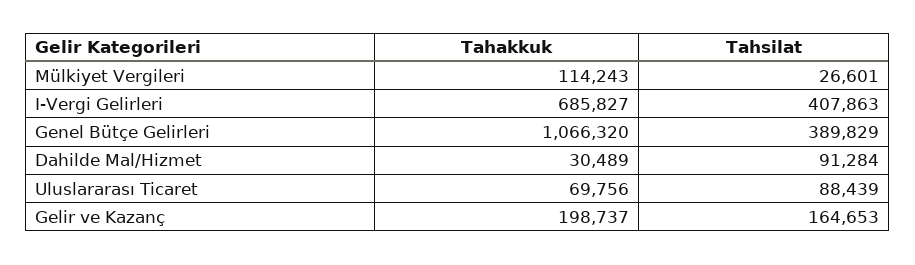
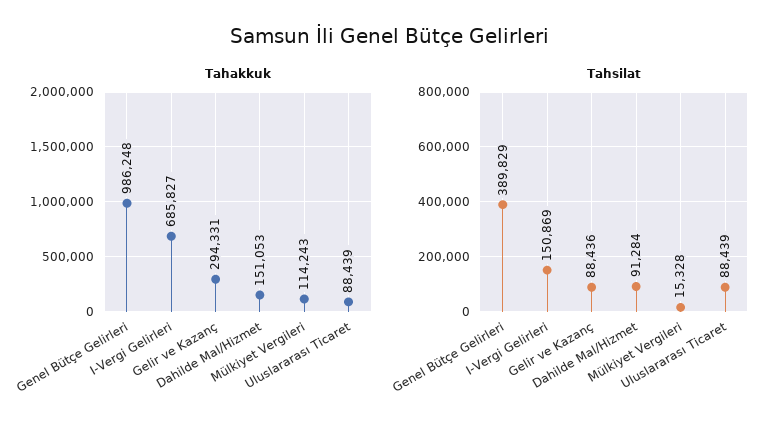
Tahsilat, Mülkiyet Vergileri: 26601 -> 15328
Tahsilat, I-Vergi Gelirleri: 407863 -> 150869
Tahakkuk, Genel Bütçe Gelirleri: 1066320 -> 986248
Tahakkuk, Dahilde Mal/Hizmet: 30489 -> 151053
Tahakkuk, Uluslararası Ticaret: 69756 -> 88439
Tahakkuk, Gelir ve Kazanç: 198737 -> 294331
Tahsilat, Gelir ve Kazanç: 164653 -> 88436

